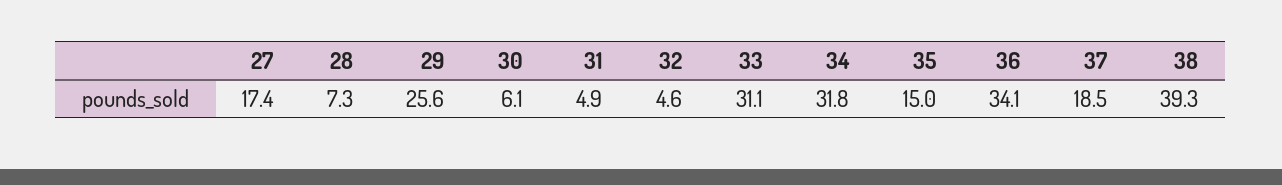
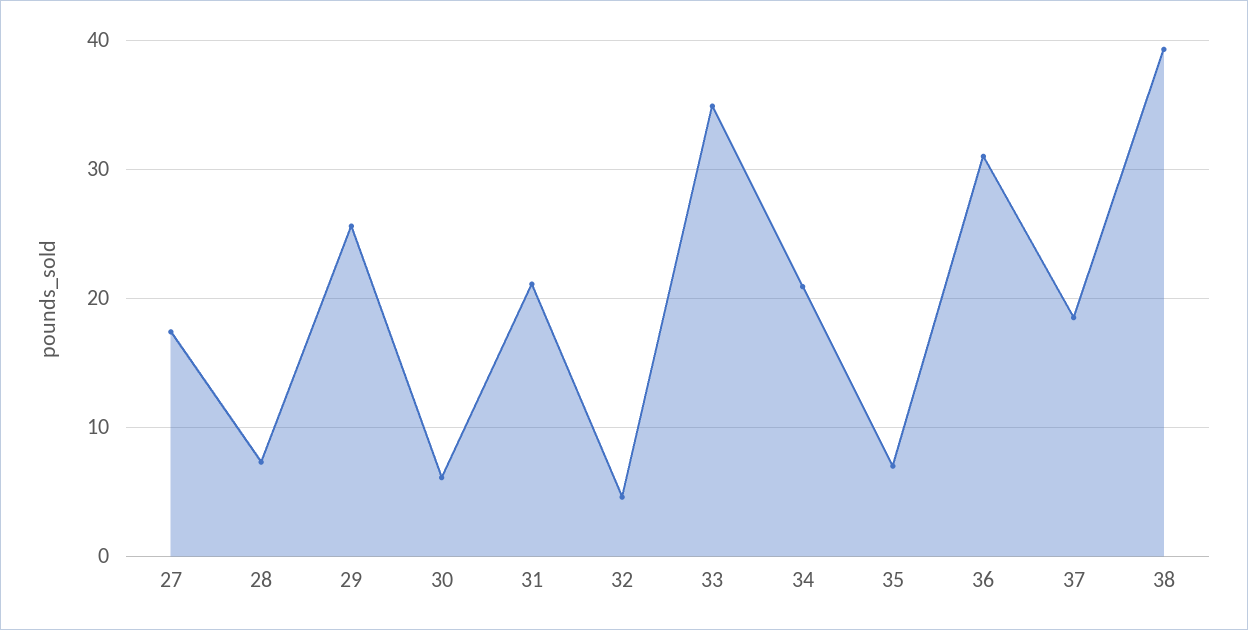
31: 4.9 -> 21
33: 31.1 -> 35
34: 31.8 -> 21
35: 15 -> 7
36: 34.1 -> 31

